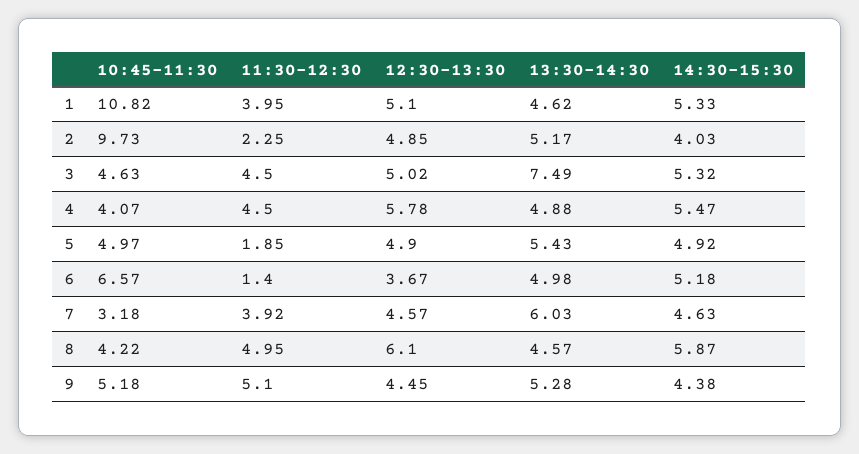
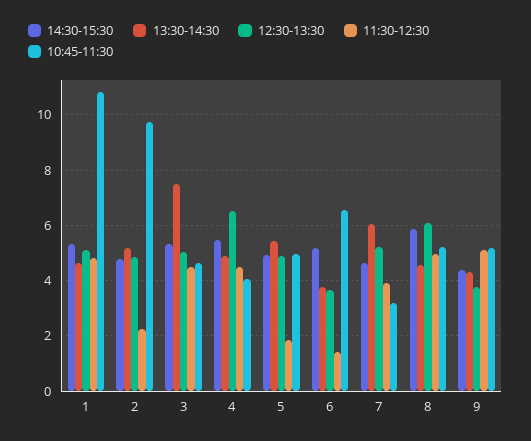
11:30-12:30, 1: 3.95 -> 4.75
14:30-15:30, 2: 4.03 -> 4.75
12:30-13:30, 4: 5.78 -> 6.5
13:30-14:30, 6: 4.98 -> 3.75
12:30-13:30, 7: 4.57 -> 5.25
10:45-11:30, 8: 4.22 -> 5.25
12:30-13:30, 9: 4.45 -> 3.75
13:30-14:30, 9: 5.28 -> 4.25

